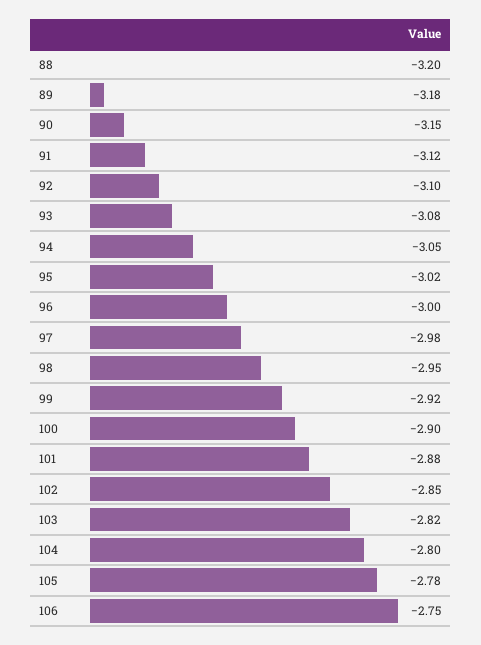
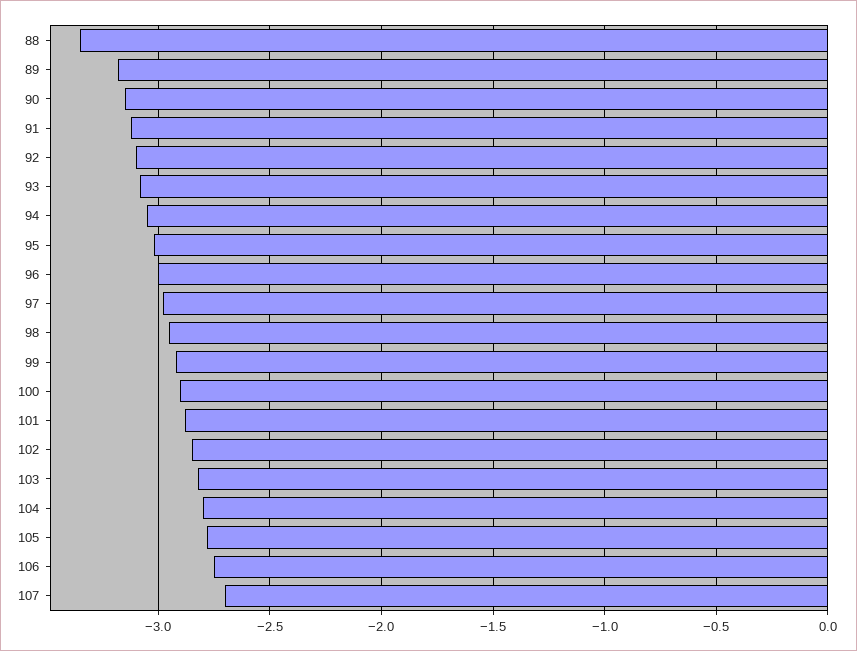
88: -3.2 -> -3.35
107: none -> -2.7

